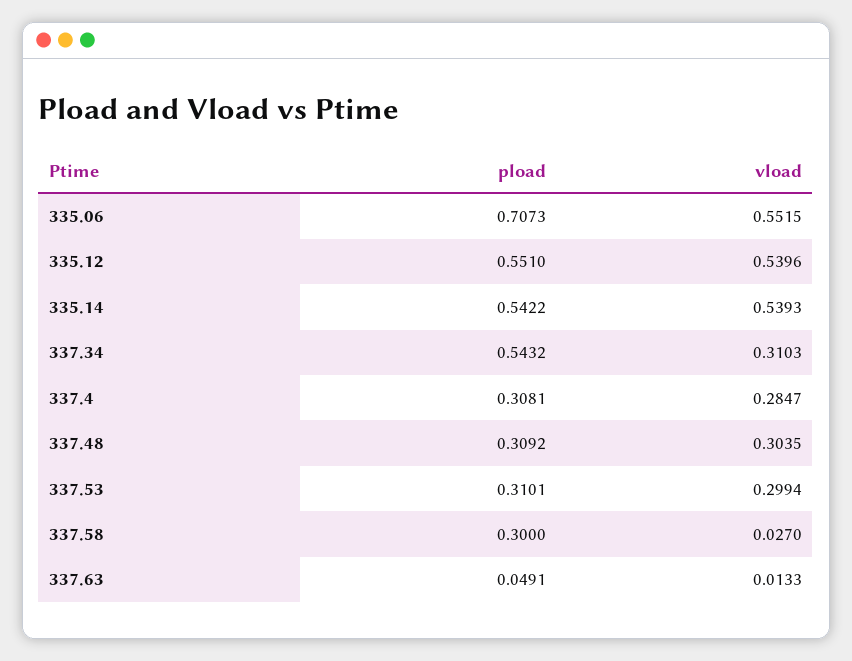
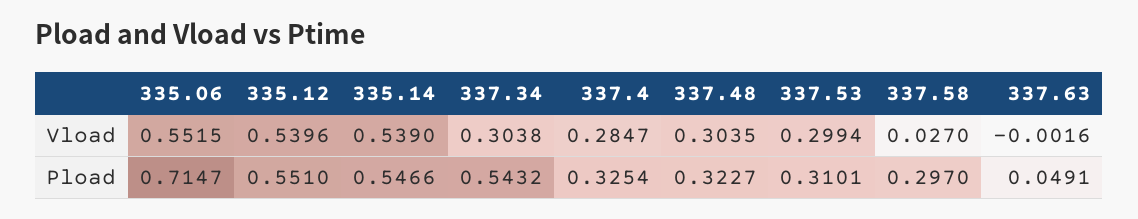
pload, 335.06: 0.7073 -> 0.7147
pload, 335.14: 0.5422 -> 0.5466
vload, 335.14: 0.5393 -> 0.539
vload, 337.34: 0.3103 -> 0.3038
pload, 337.4: 0.3081 -> 0.3254
pload, 337.48: 0.3092 -> 0.3227
pload, 337.58: 0.3 -> 0.297
vload, 337.63: 0.0133 -> -0.0016

